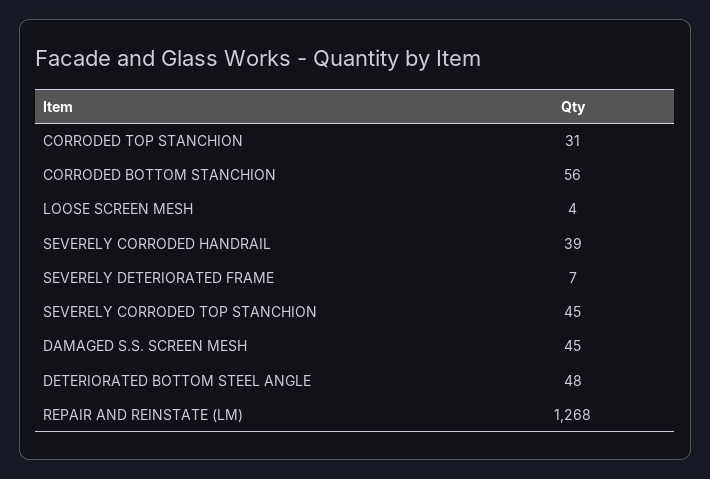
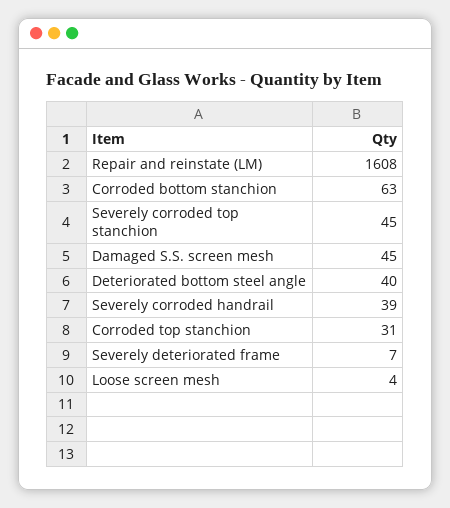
CORRODED BOTTOM STANCHION: 56 -> 63
DETERIORATED BOTTOM STEEL ANGLE: 48 -> 40
REPAIR AND REINSTATE (LM): 1268 -> 1608

